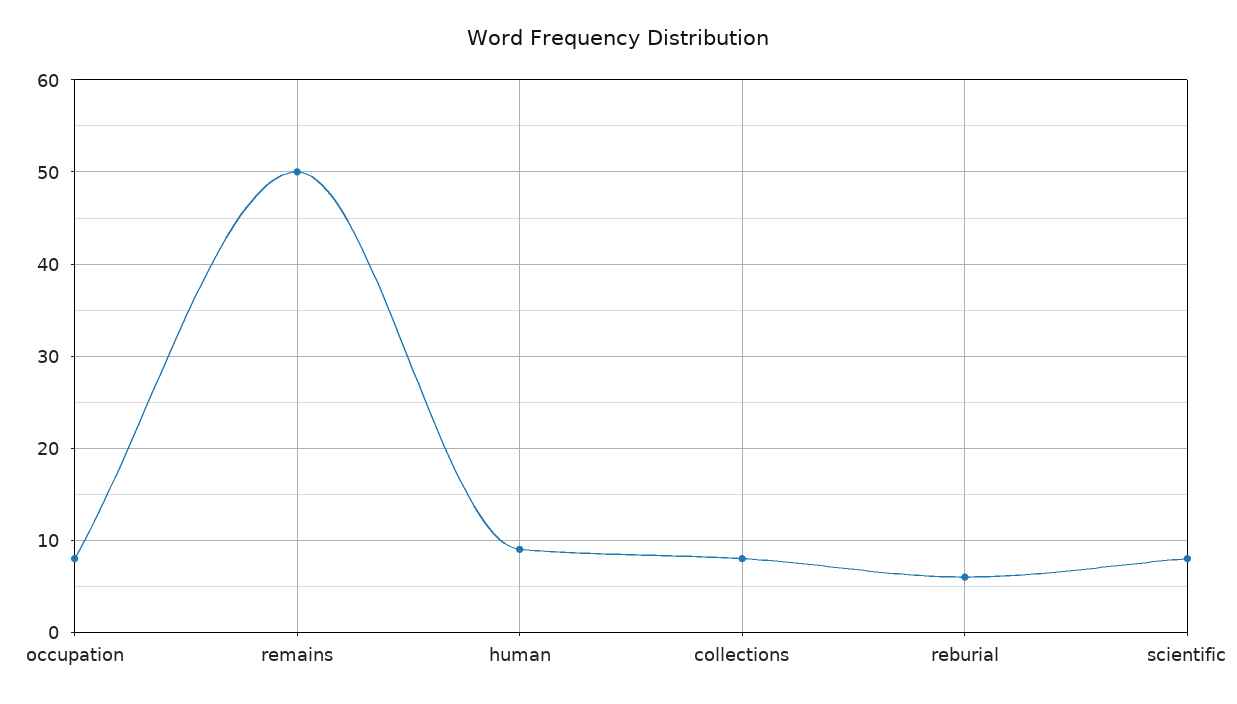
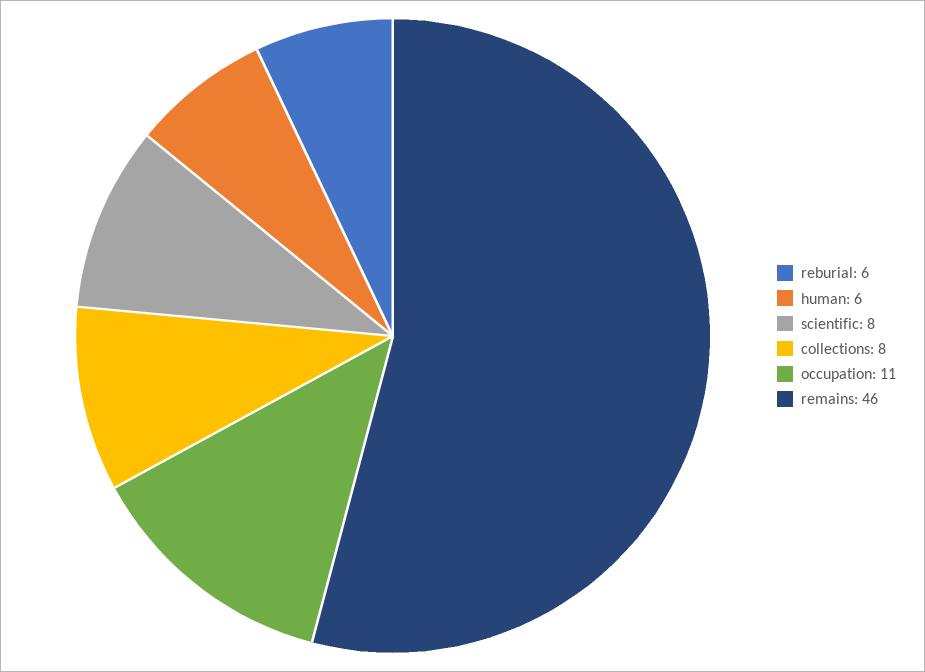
occupation: 8 -> 11
remains: 50 -> 46
human: 9 -> 6

